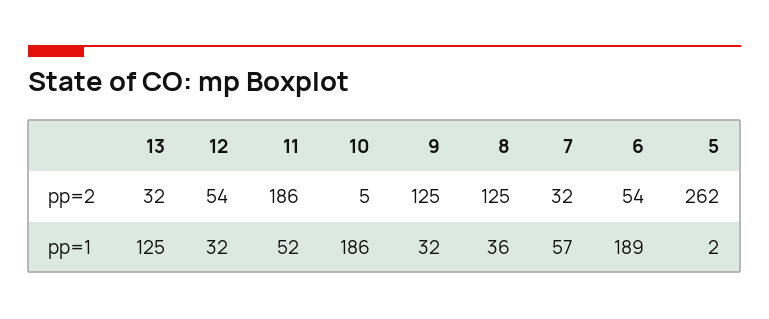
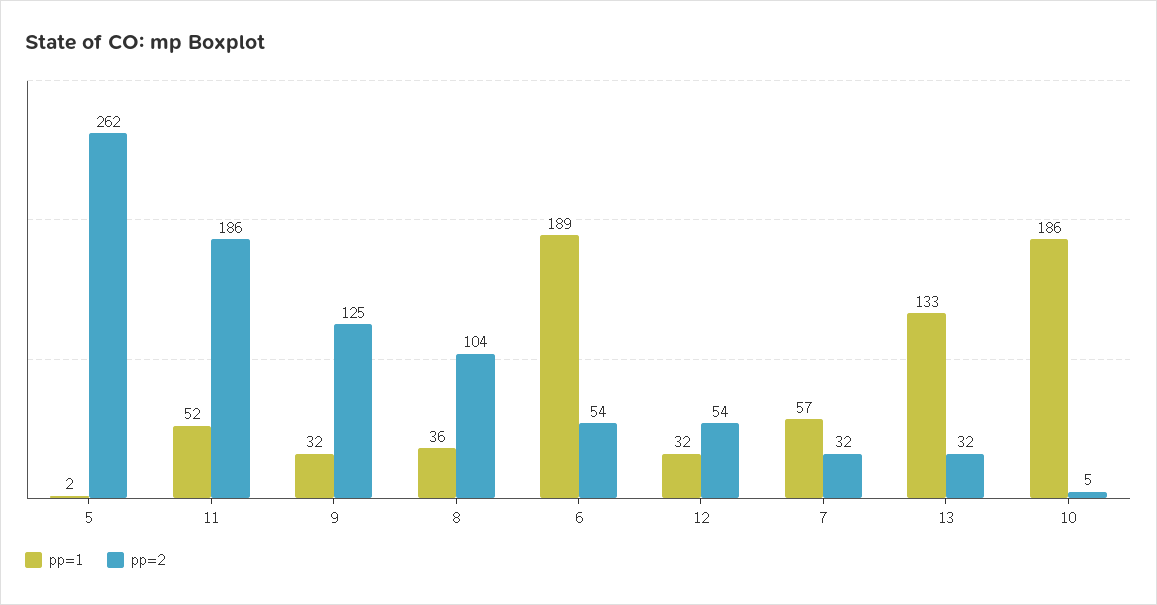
pp=2, 8: 125 -> 104
pp=1, 13: 125 -> 133

